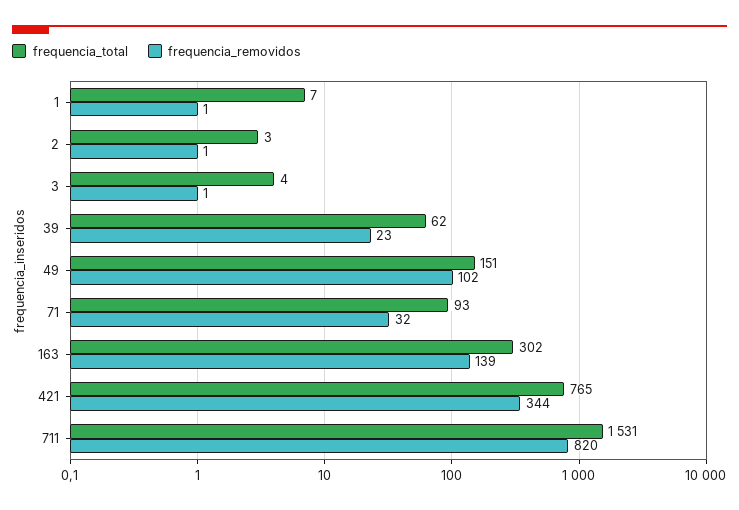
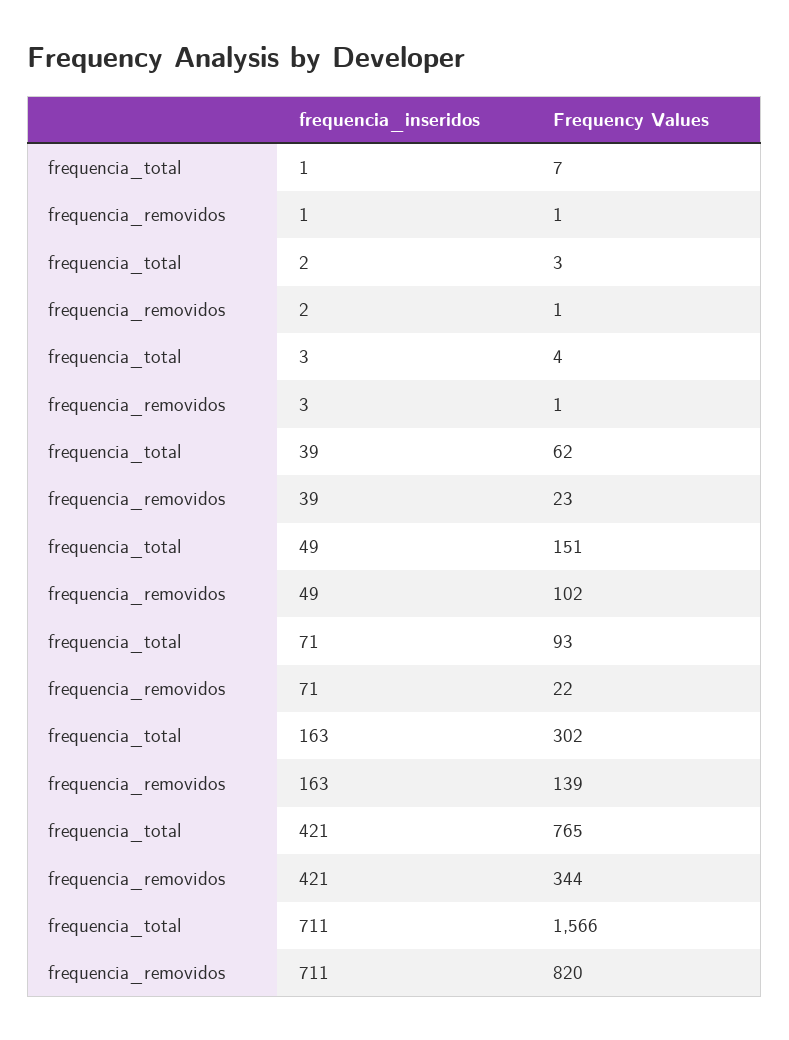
frequencia_removidos, 71: 32 -> 22
frequencia_total, 711: 1531 -> 1566

